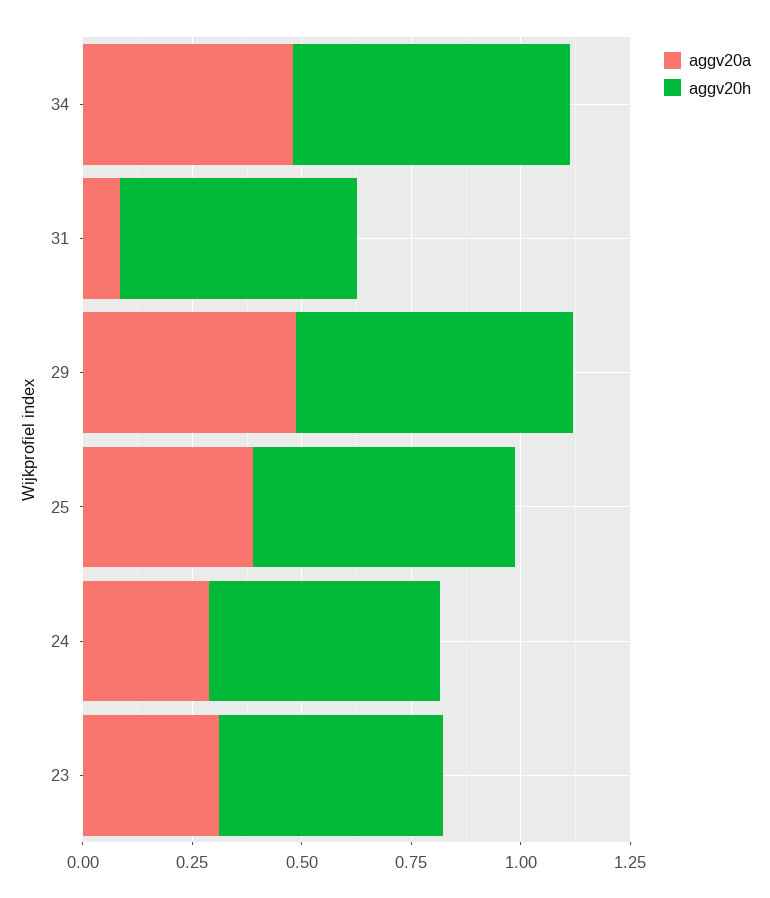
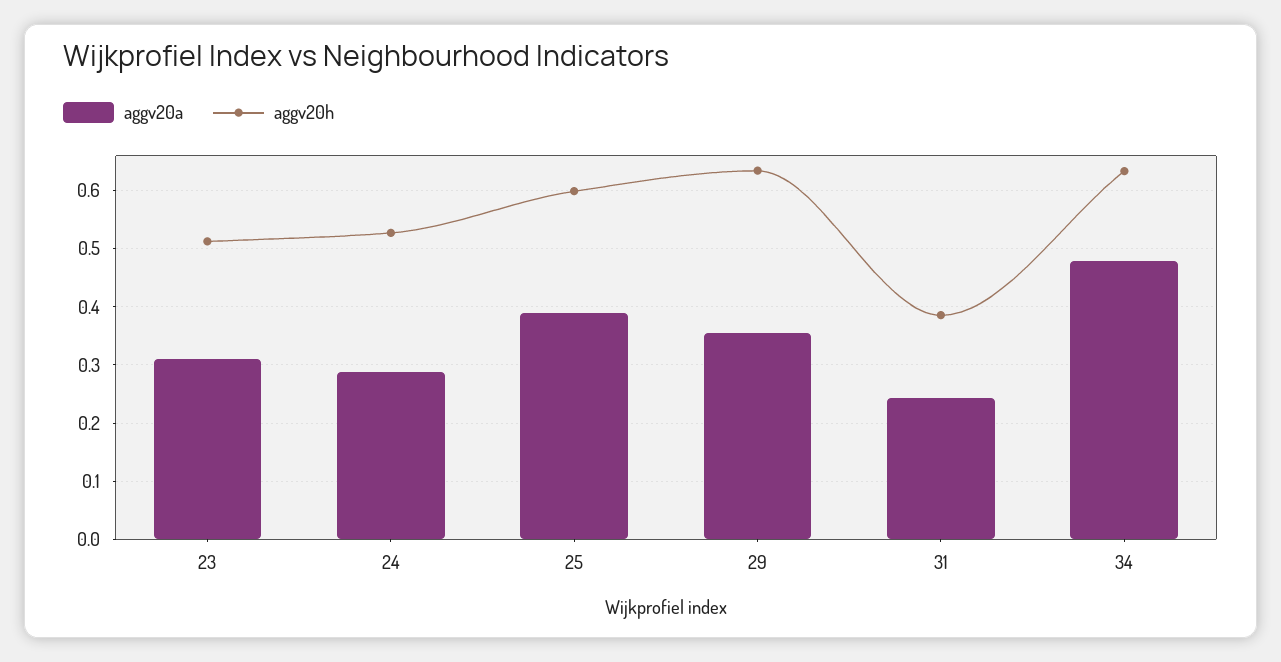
aggv20a, 31: 0.1 -> 0.24
aggv20h, 31: 0.55 -> 0.38
aggv20a, 29: 0.5 -> 0.36

